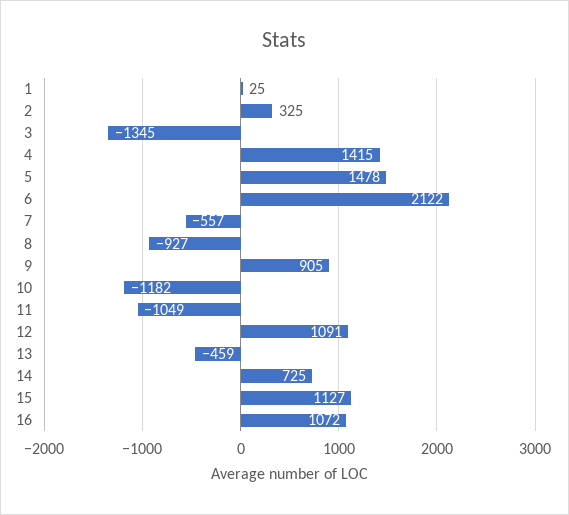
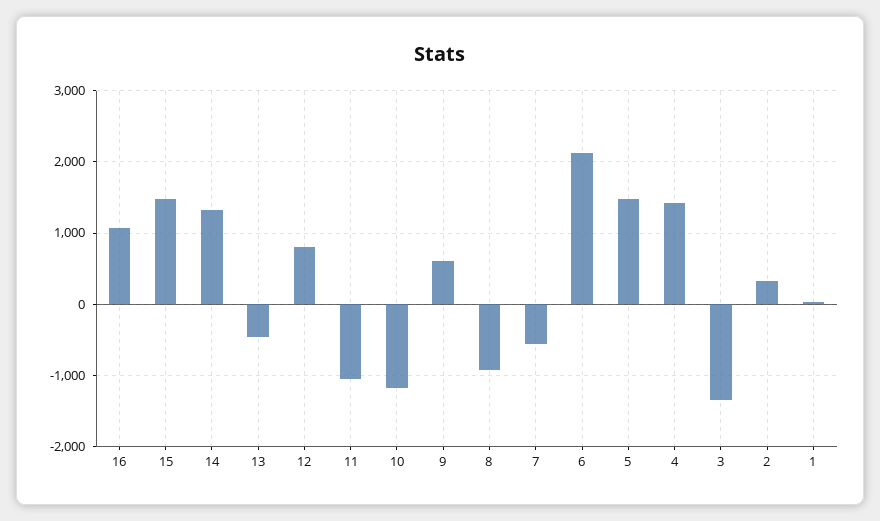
9: 905 -> 600
12: 1091 -> 800
14: 725 -> 1300
15: 1127 -> 1500

